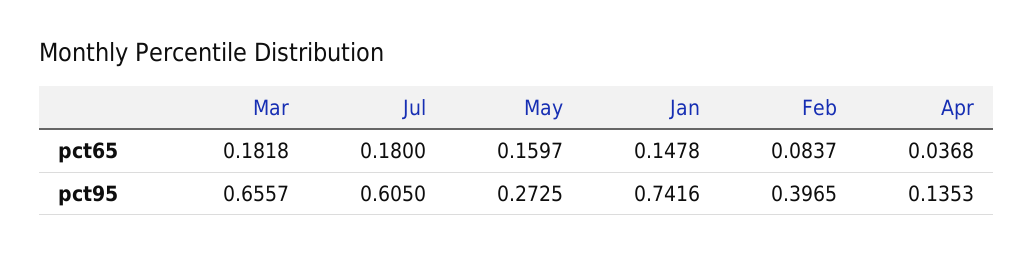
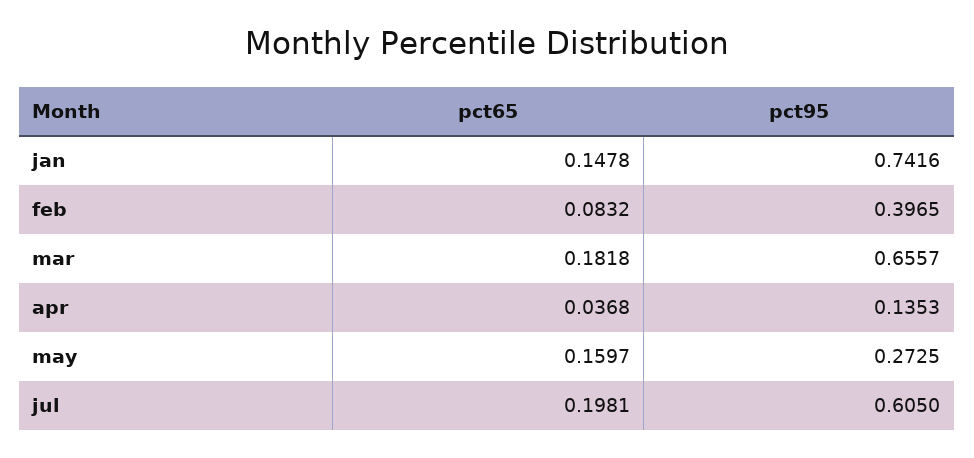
Jul, pct65: 0.18 -> 0.1981
Feb, pct65: 0.0837 -> 0.0832

